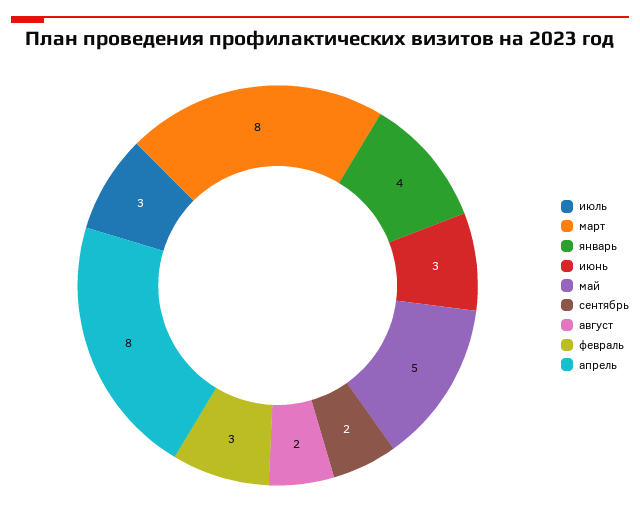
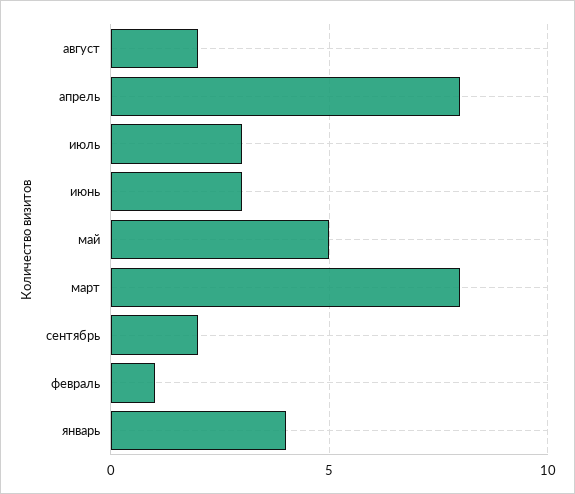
февраль: 3 -> 1

